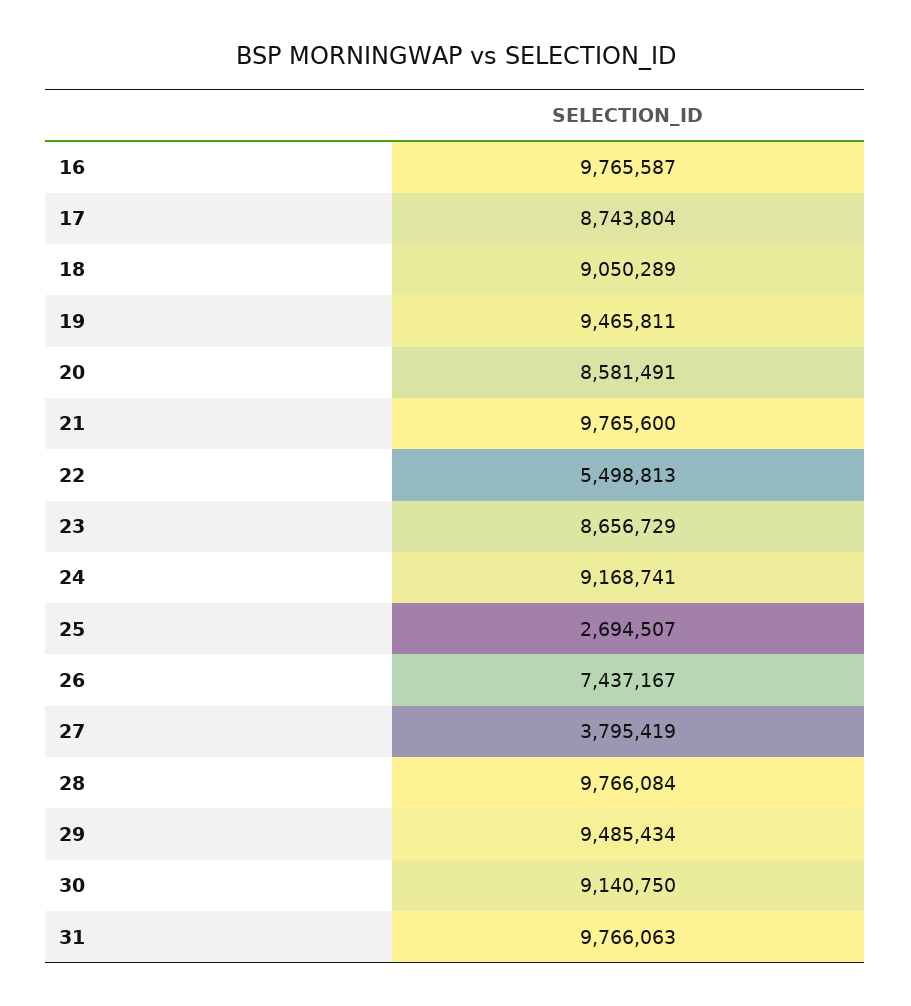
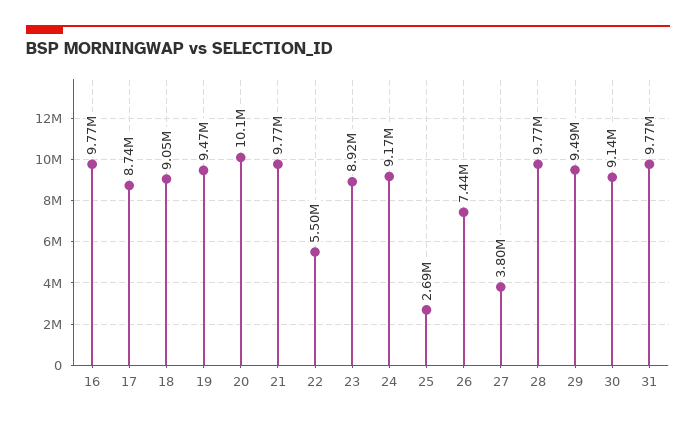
20: 8581491 -> 10100000
23: 8656729 -> 8920000

